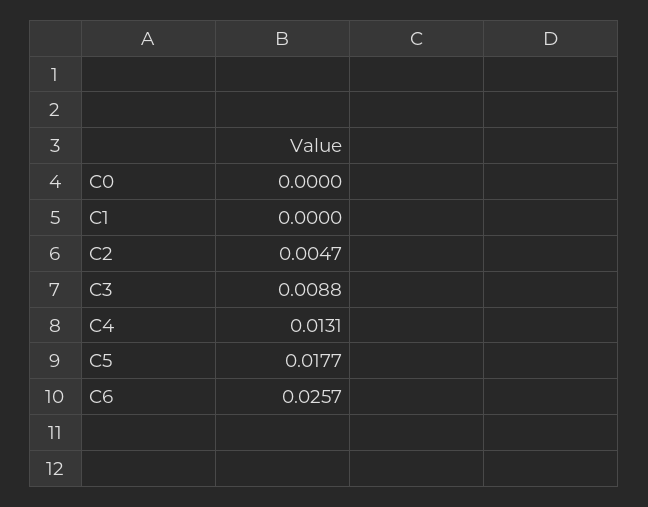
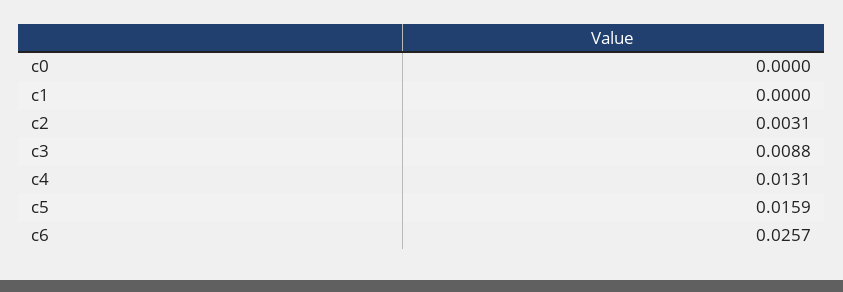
C2: 0.0047 -> 0.0031
C5: 0.0177 -> 0.0159

